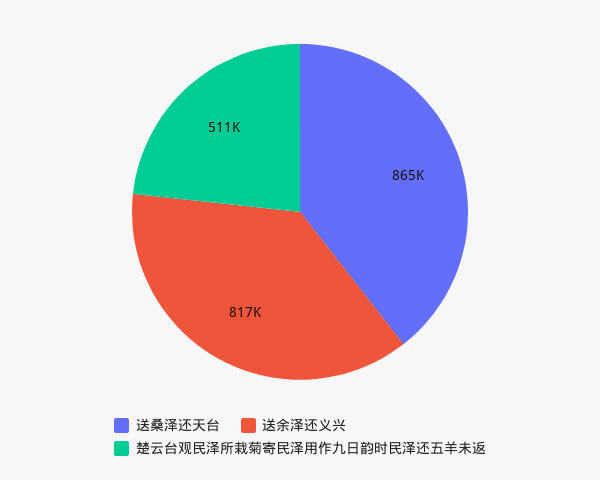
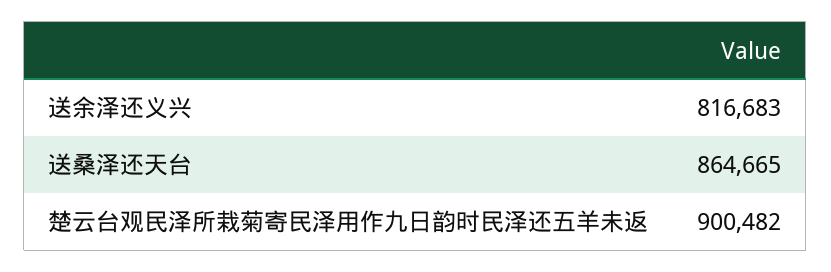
楚云台观民泽所栽菊寄民泽用作九日韵时民泽还五羊未返: 511000 -> 900482

